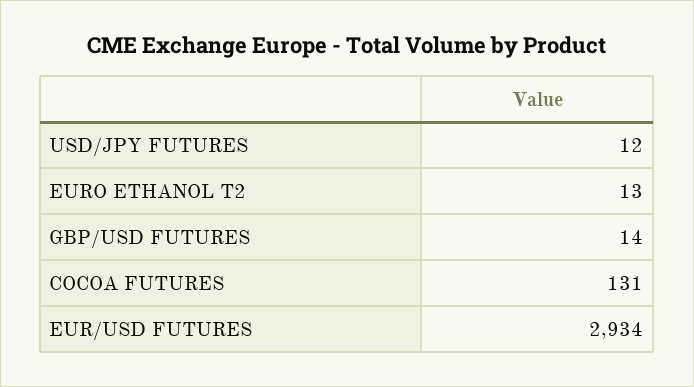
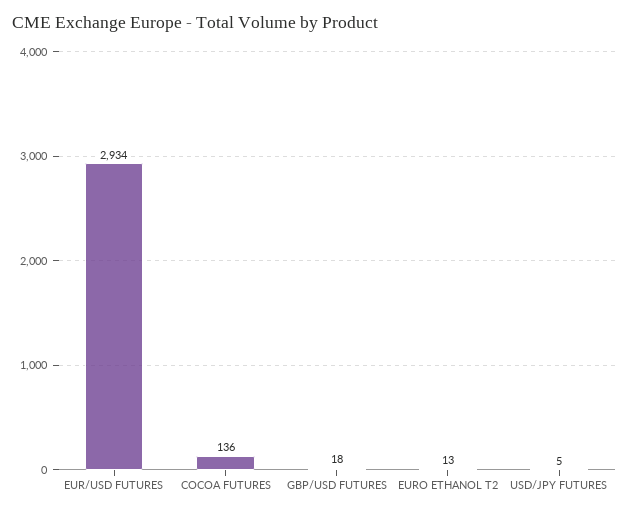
USD/JPY FUTURES: 12 -> 5
GBP/USD FUTURES: 14 -> 18
COCOA FUTURES: 131 -> 136

